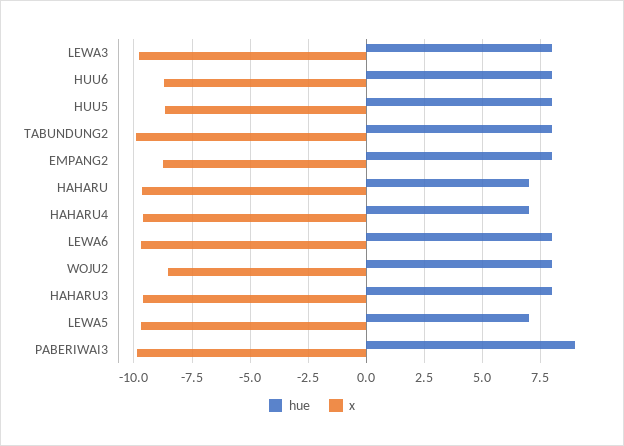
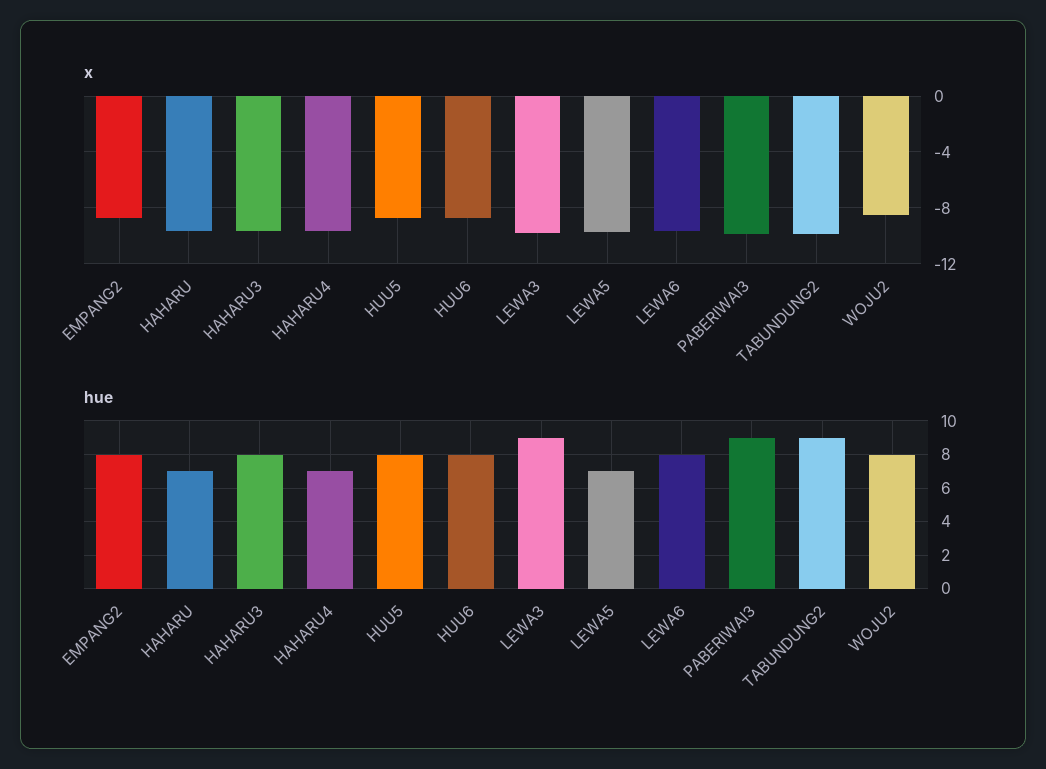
hue, LEWA3: 8 -> 9
hue, TABUNDUNG2: 8 -> 9

